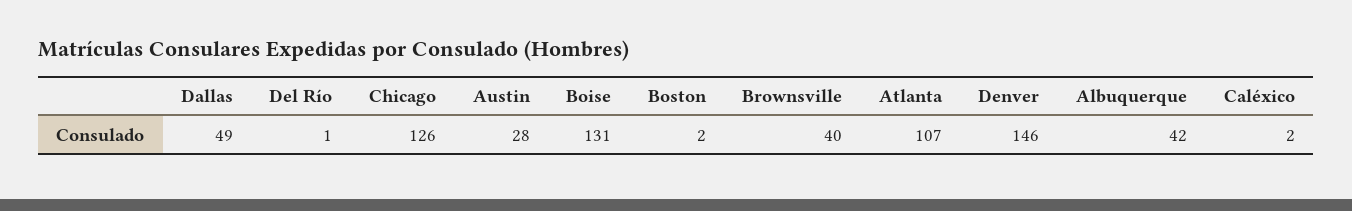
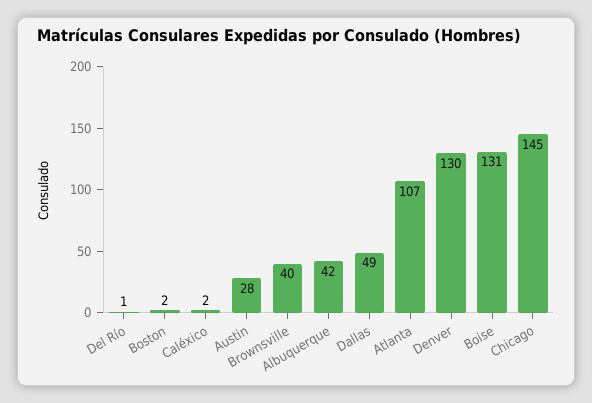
Chicago: 126 -> 145
Denver: 146 -> 130

